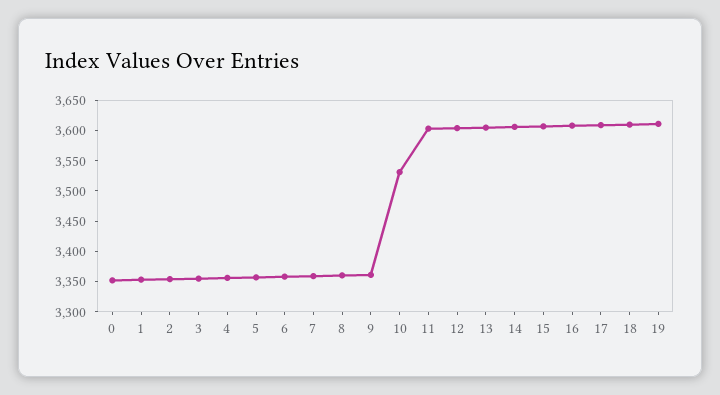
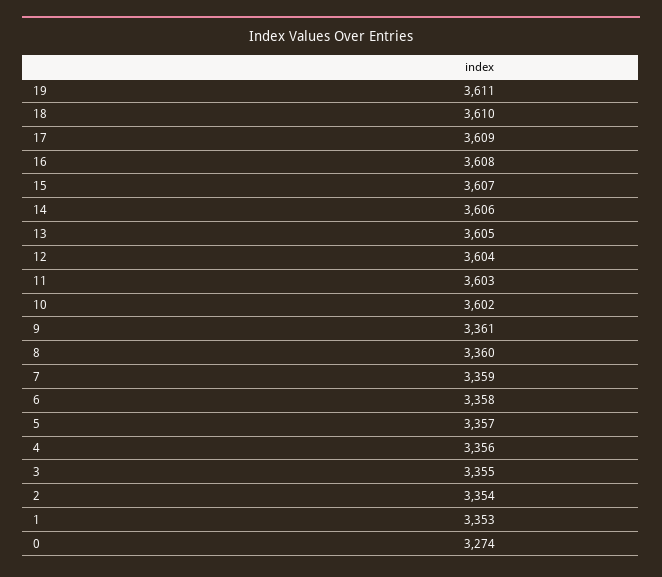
0: 3350 -> 3274
10: 3525 -> 3602

